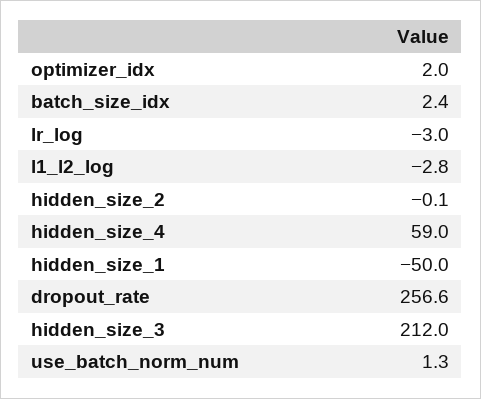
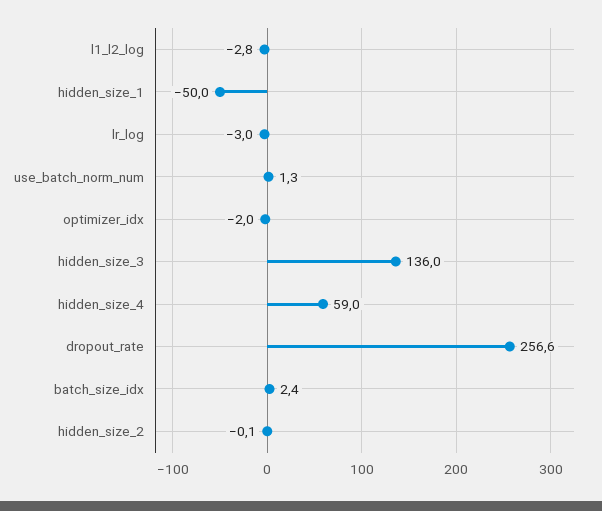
optimizer_idx: 2 -> -2
hidden_size_3: 212 -> 136

